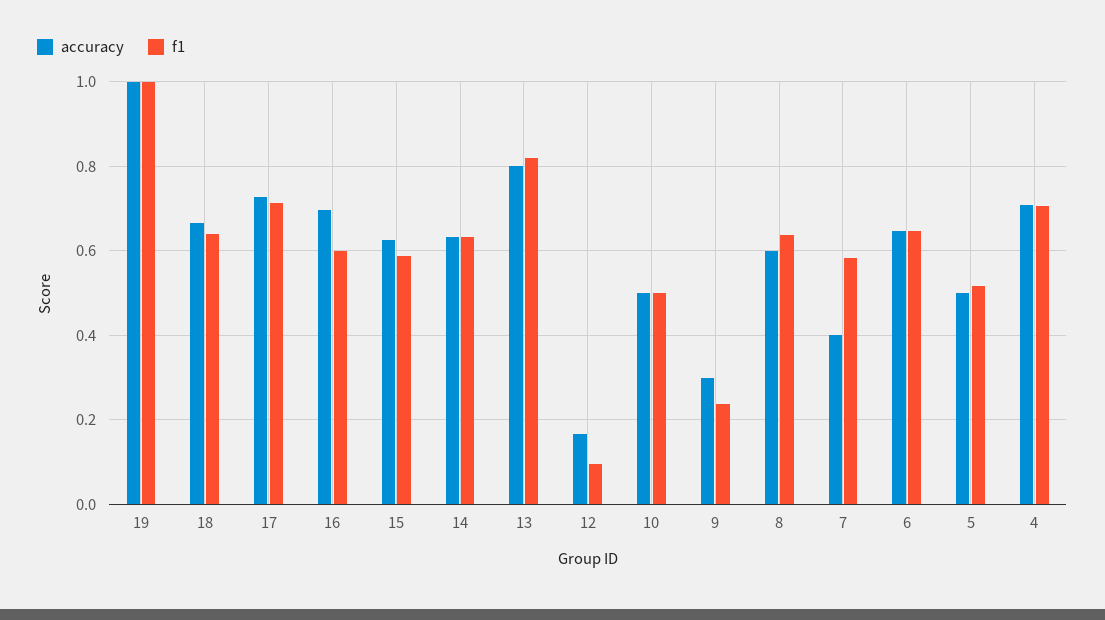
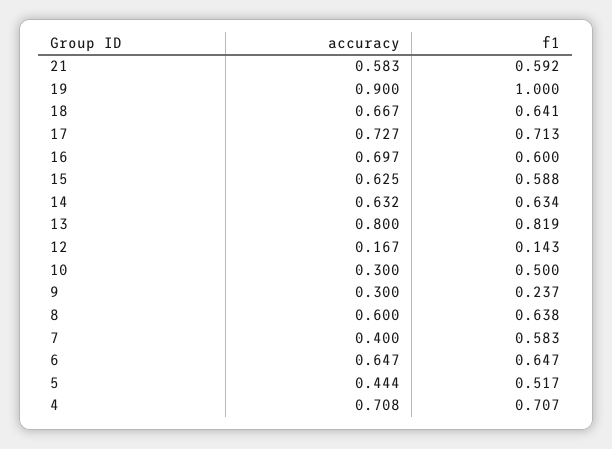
accuracy, 19: 1 -> 0.9
f1, 12: 0.1 -> 0.143
accuracy, 10: 0.5 -> 0.3
accuracy, 5: 0.5 -> 0.444
accuracy, 21: none -> 0.583
f1, 21: none -> 0.592

